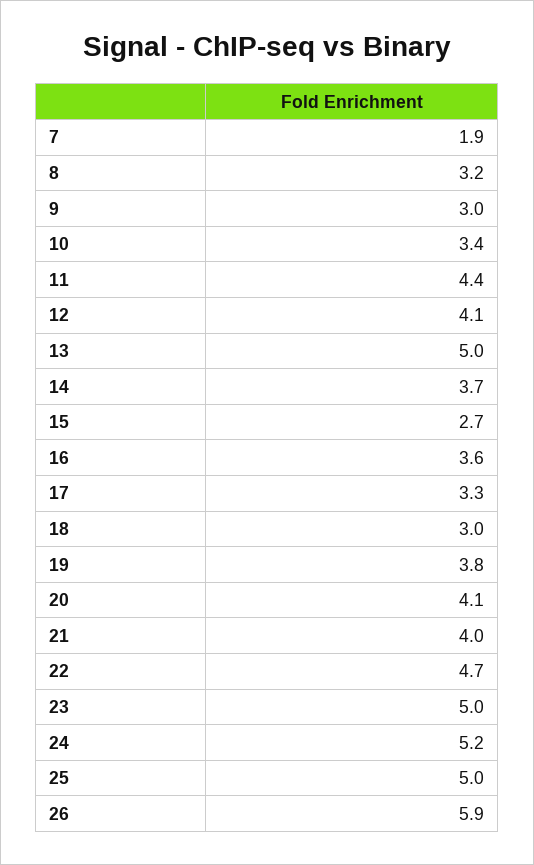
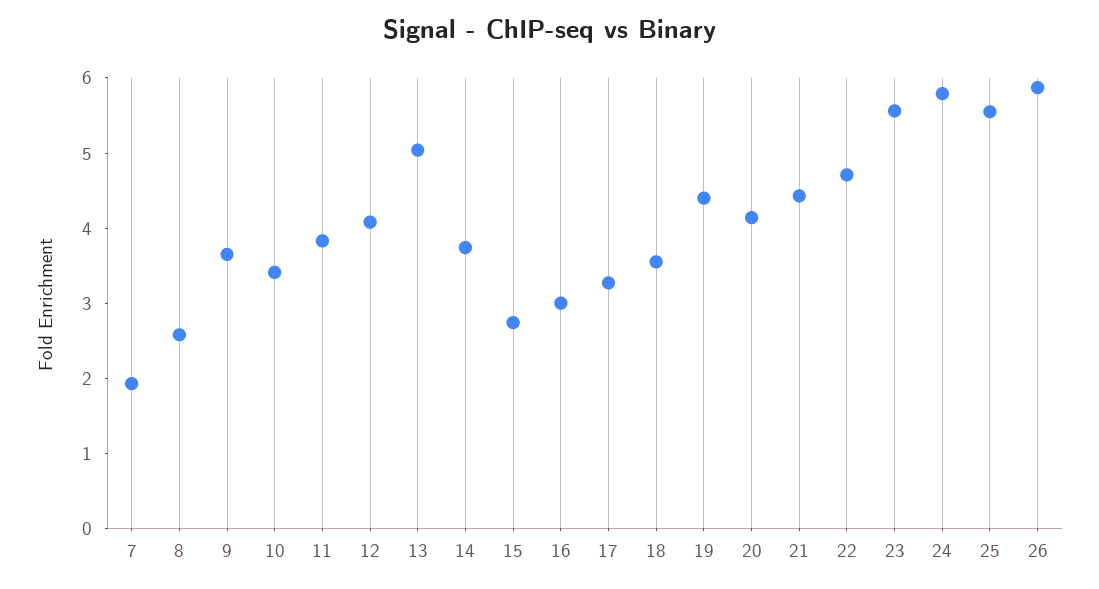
8: 3.2 -> 2.6
9: 3 -> 3.6
11: 4.4 -> 3.8
16: 3.6 -> 3
18: 3 -> 3.6
19: 3.8 -> 4.4
21: 4 -> 4.4
23: 5 -> 5.6
24: 5.2 -> 5.8
25: 5 -> 5.6

